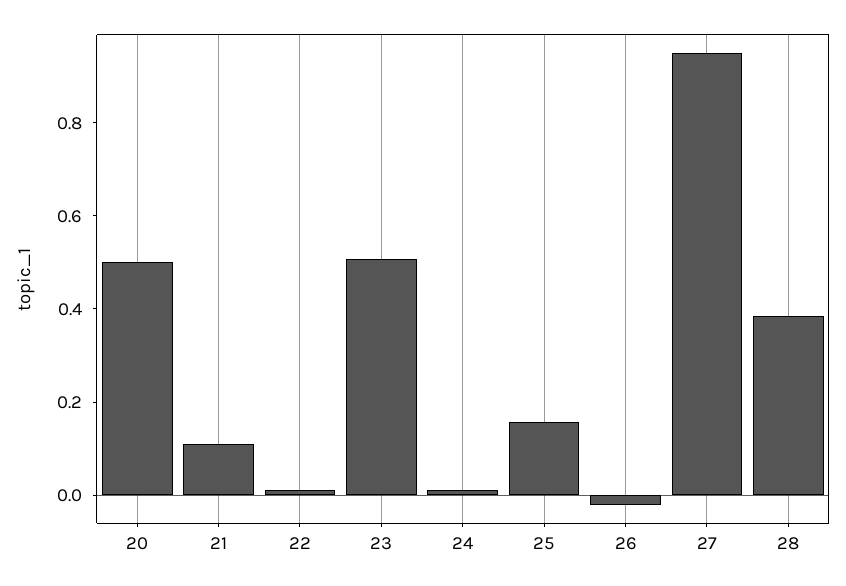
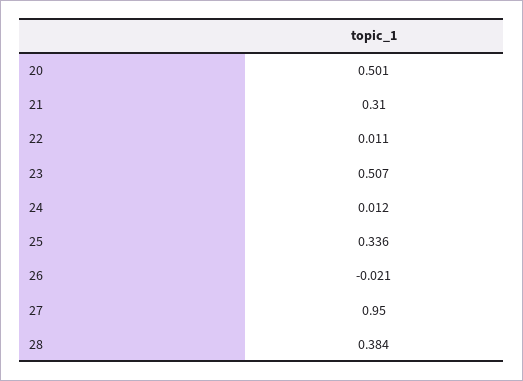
21: 0.1 -> 0.31
25: 0.15 -> 0.336

